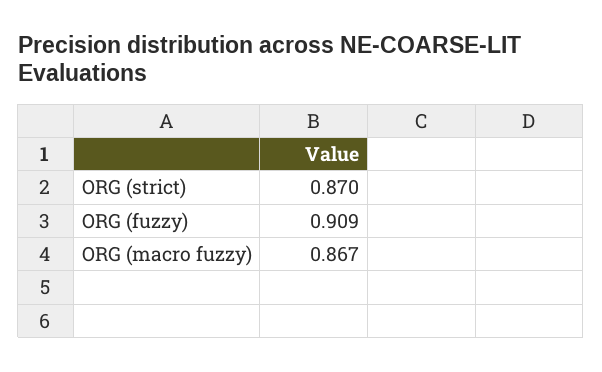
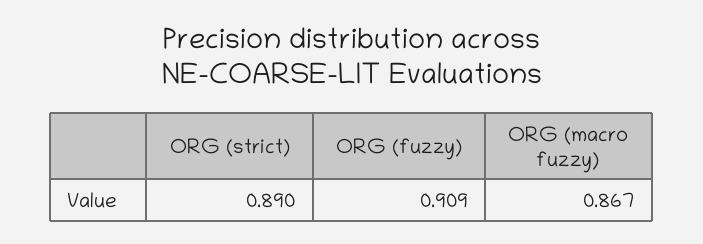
ORG (strict): 0.87 -> 0.89

